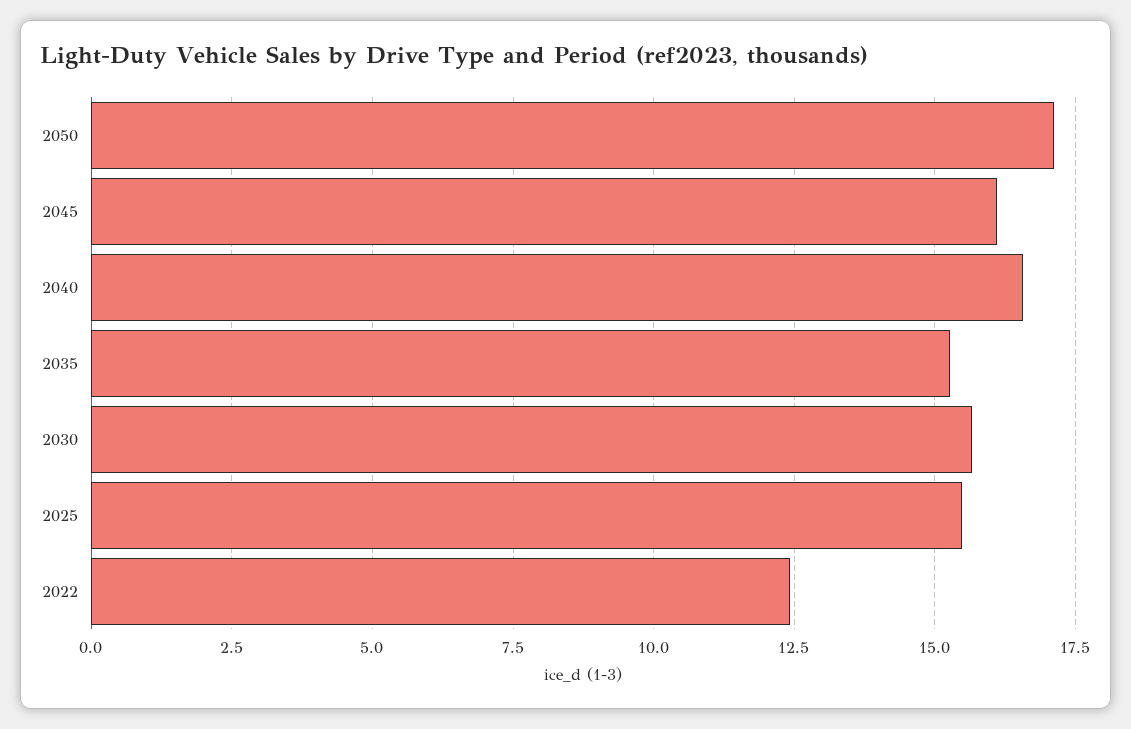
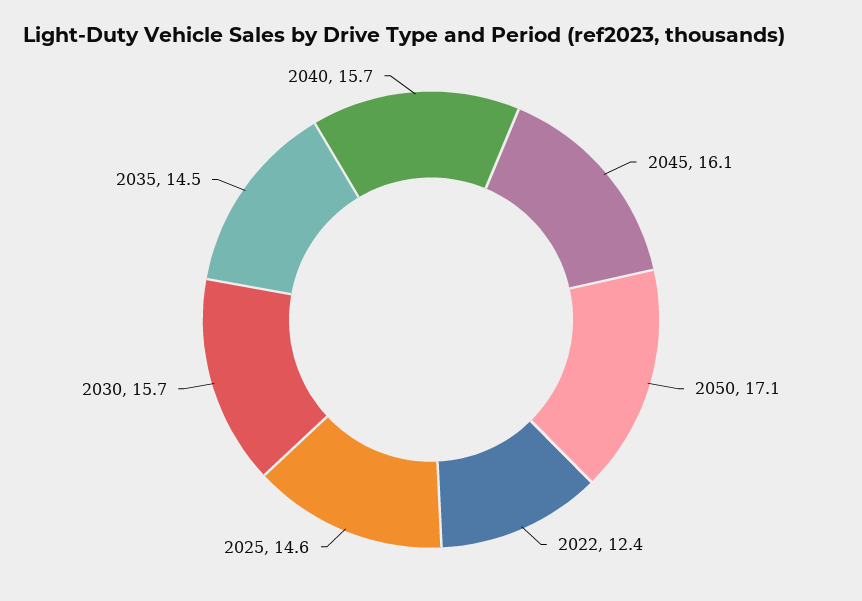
2040: 16.5 -> 15.7
2035: 15.25 -> 14.5
2025: 15.5 -> 14.6

